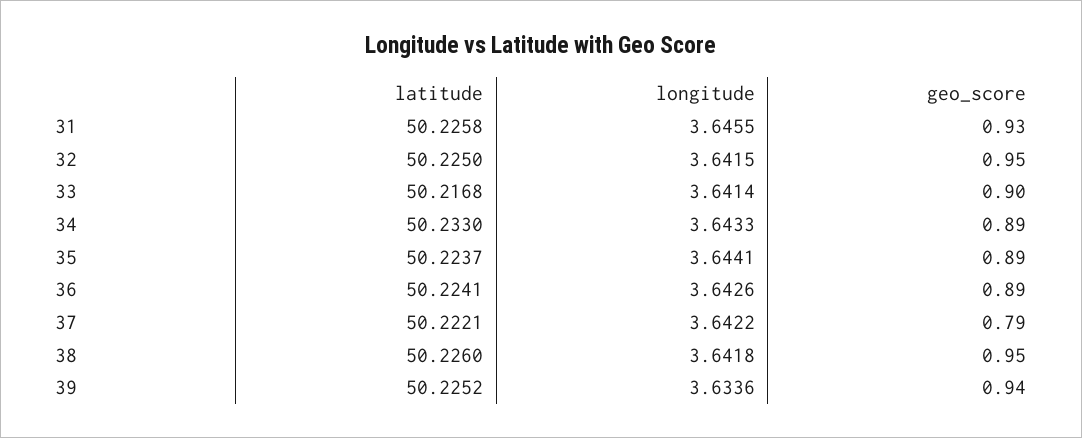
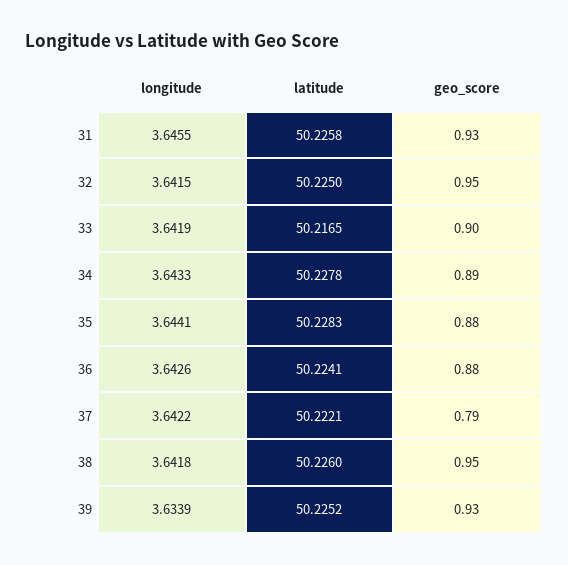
latitude, 33: 50.2168 -> 50.2165
longitude, 33: 3.6414 -> 3.6419
latitude, 34: 50.233 -> 50.2278
latitude, 35: 50.2237 -> 50.2283
geo_score, 35: 0.89 -> 0.88
geo_score, 36: 0.89 -> 0.88
longitude, 39: 3.6336 -> 3.6339
geo_score, 39: 0.94 -> 0.93

